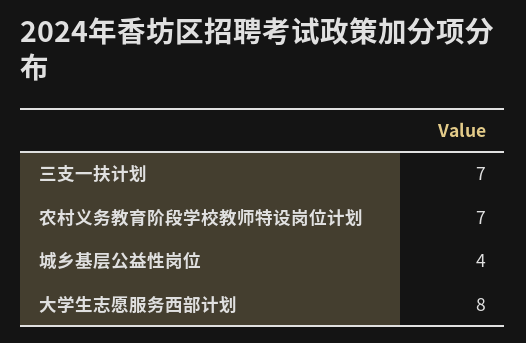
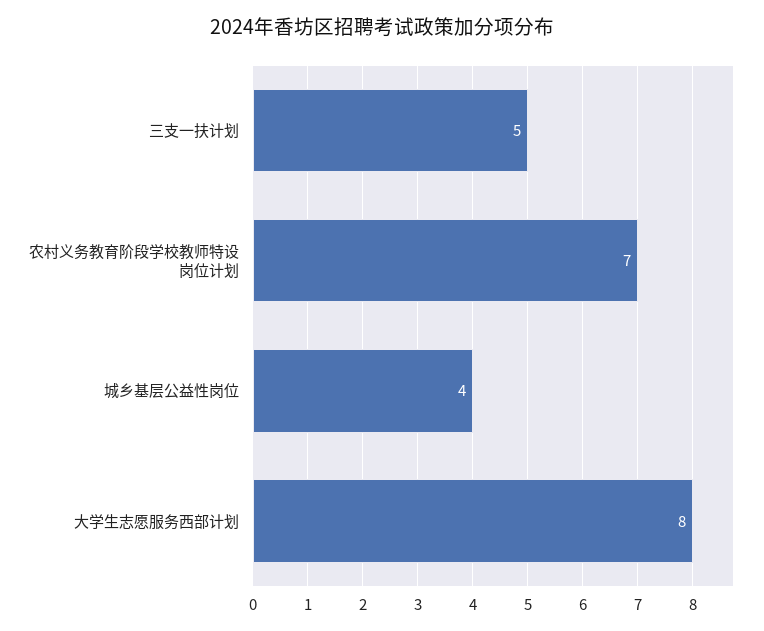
三支一扶计划: 7 -> 5

